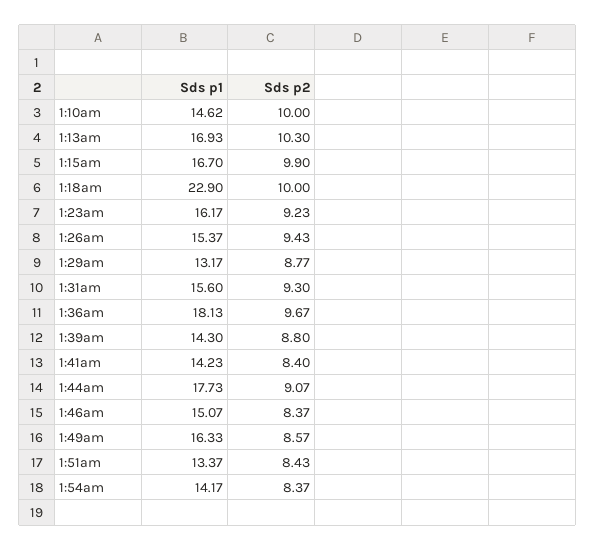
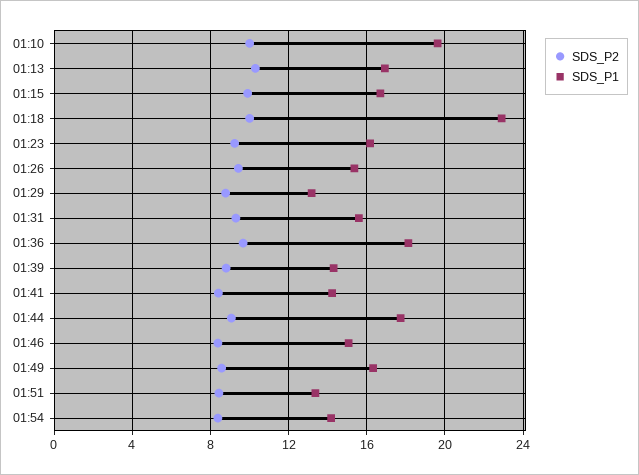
Sds p1, 1:10am: 14.62 -> 19.5

